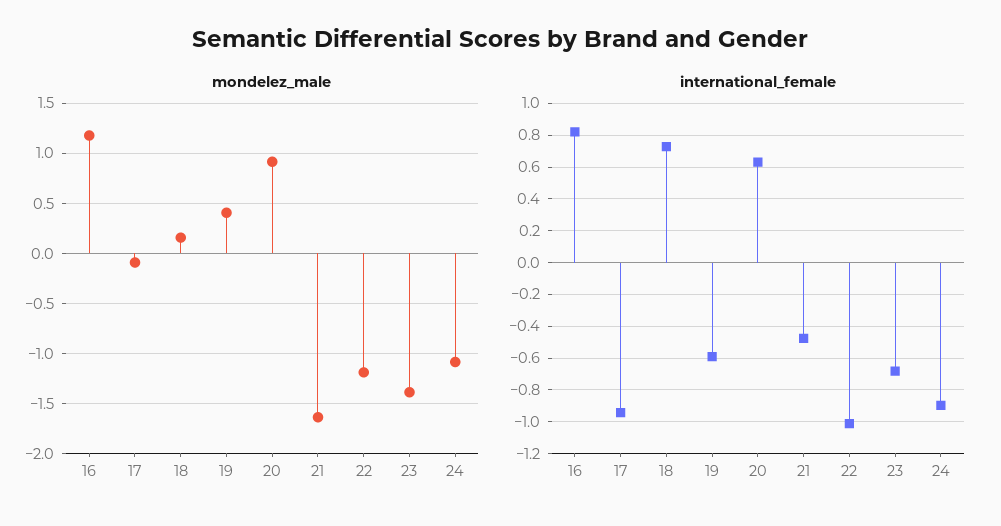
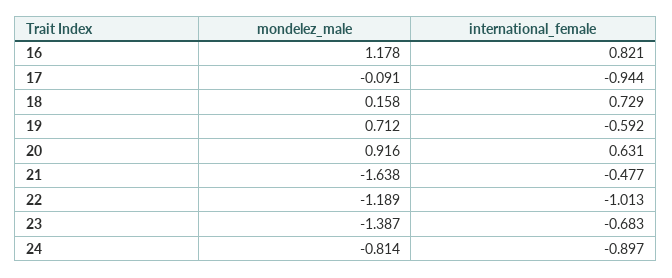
mondelez_male, 19: 0.4 -> 0.712
mondelez_male, 24: -1.1 -> -0.814

